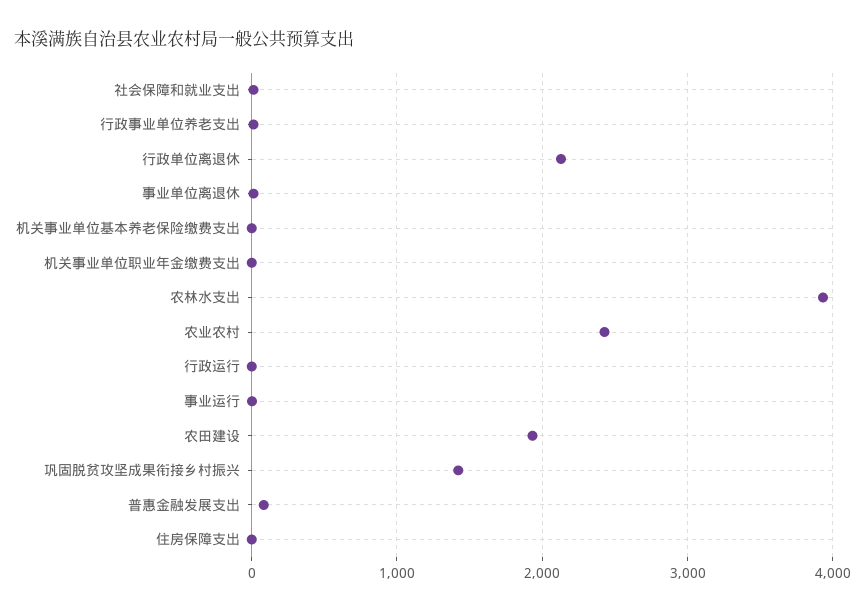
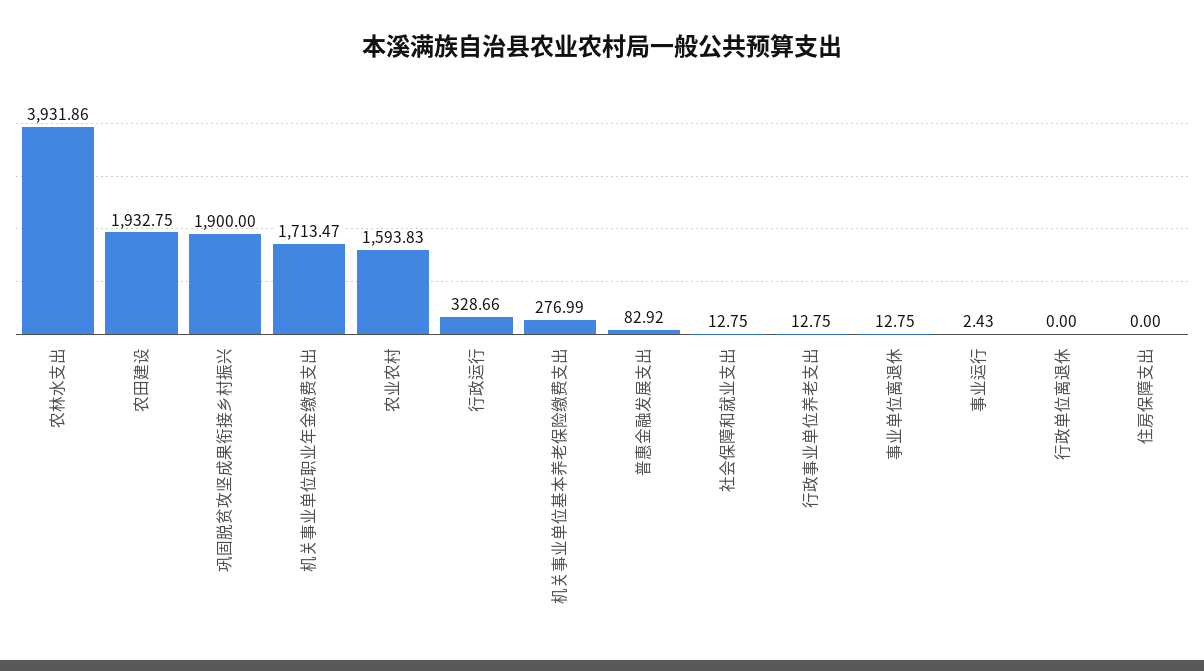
行政单位离退休: 2100 -> 0
机关事业单位基本养老保险缴费支出: 0 -> 276.99
机关事业单位职业年金缴费支出: 0 -> 1713.47
农业农村: 2400 -> 1593.83
行政运行: 0 -> 328.66
巩固脱贫攻坚成果衔接乡村振兴: 1400 -> 1900

